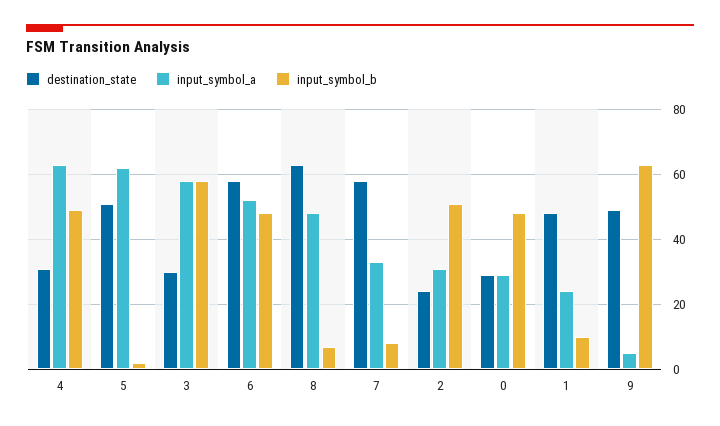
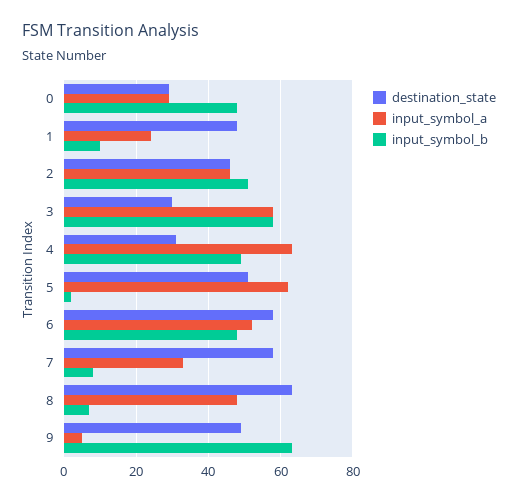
destination_state, 2: 25 -> 45
input_symbol_a, 2: 30 -> 45

